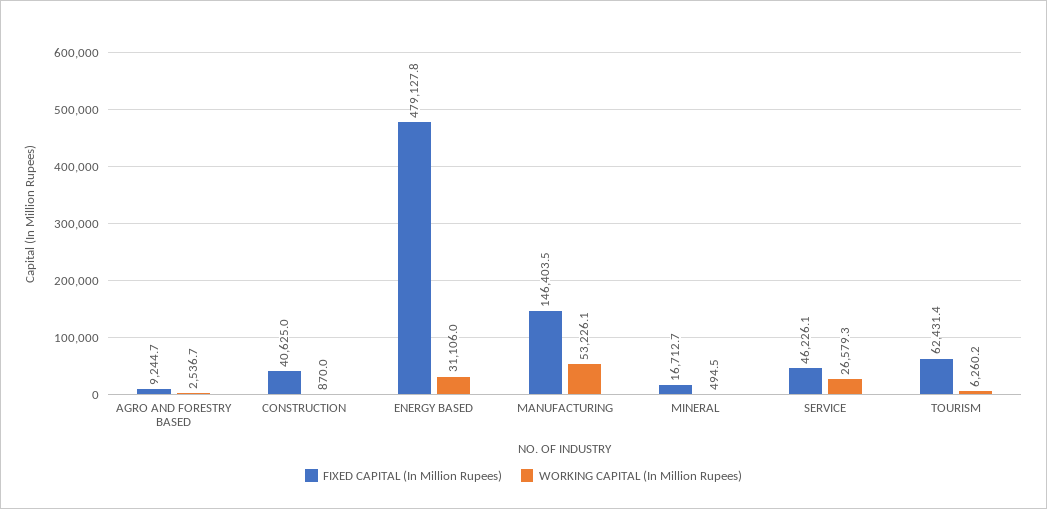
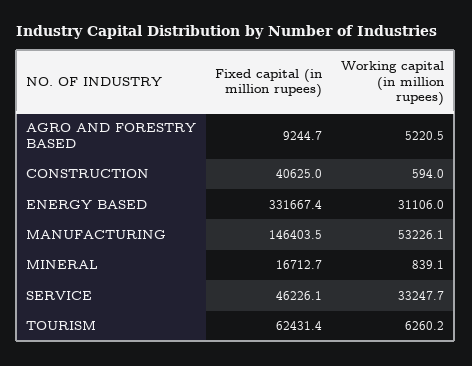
WORKING CAPITAL (In Million Rupees), AGRO AND FORESTRY BASED: 2536.7 -> 5220.5
WORKING CAPITAL (In Million Rupees), CONSTRUCTION: 870 -> 594
FIXED CAPITAL (In Million Rupees), ENERGY BASED: 479127.8 -> 331667.4
WORKING CAPITAL (In Million Rupees), MINERAL: 494.5 -> 839.1
WORKING CAPITAL (In Million Rupees), SERVICE: 26579.3 -> 33247.7

